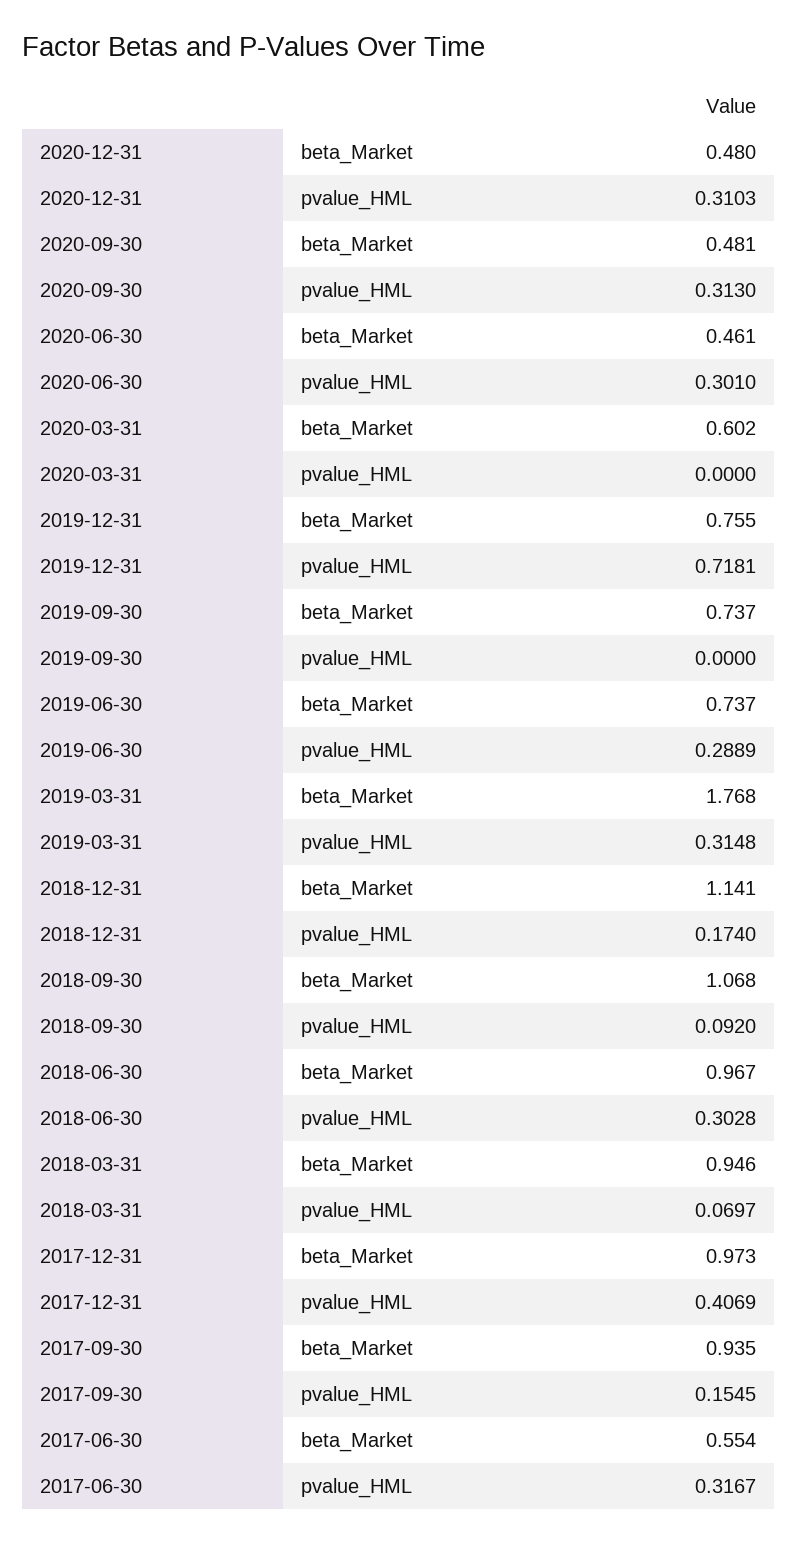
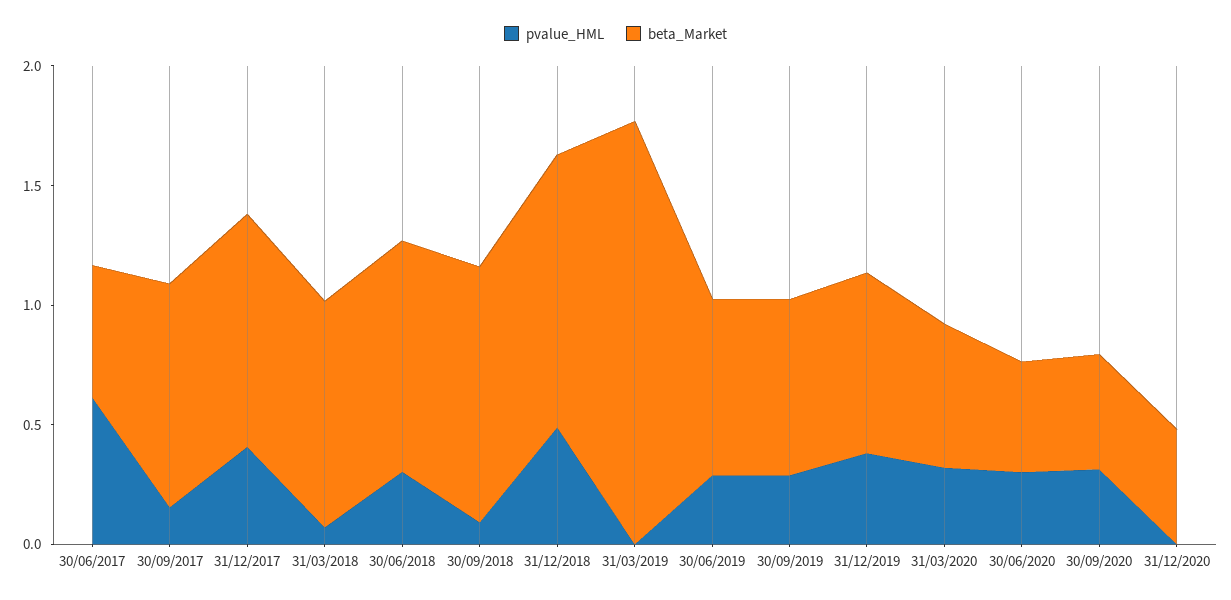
pvalue_HML, 2020-12-31: 0.3103 -> 0
pvalue_HML, 2020-03-31: 0 -> 0.3
pvalue_HML, 2019-12-31: 0.7181 -> 0.4
pvalue_HML, 2019-09-30: 0 -> 0.3
pvalue_HML, 2019-03-31: 0.3148 -> 0
pvalue_HML, 2018-12-31: 0.174 -> 0.5
pvalue_HML, 2017-06-30: 0.3167 -> 0.6

